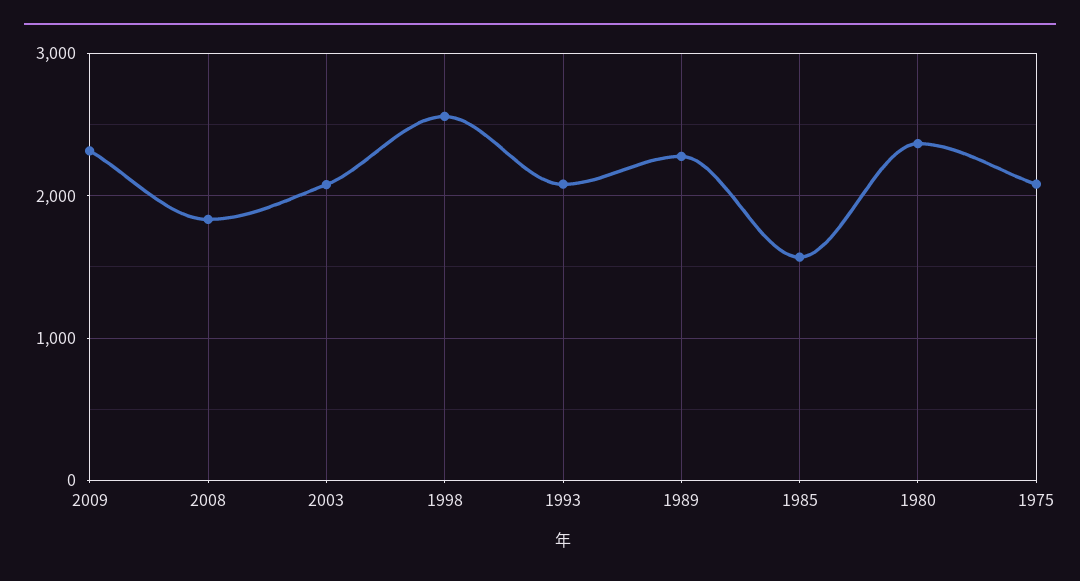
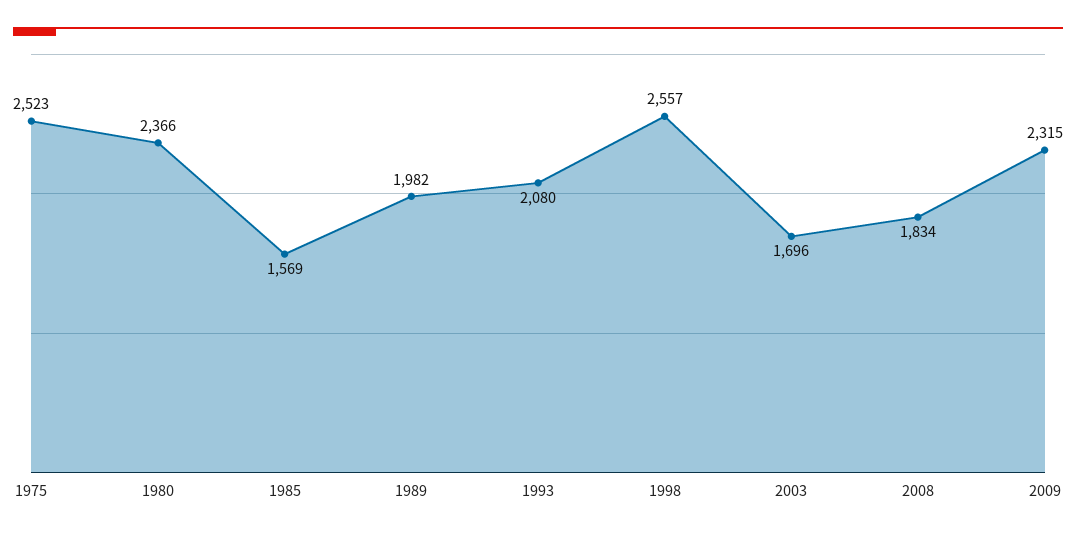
2003: 2100 -> 1696
1989: 2300 -> 1982
1975: 2100 -> 2523

